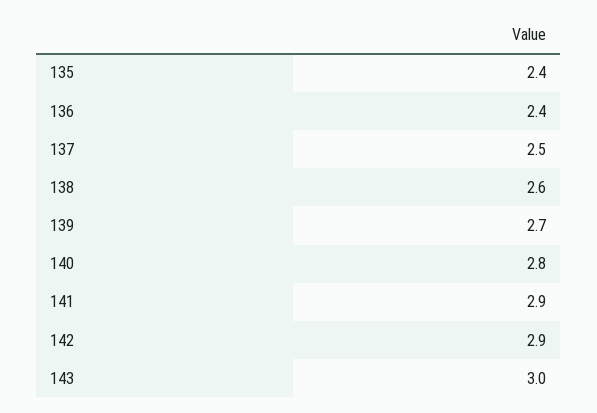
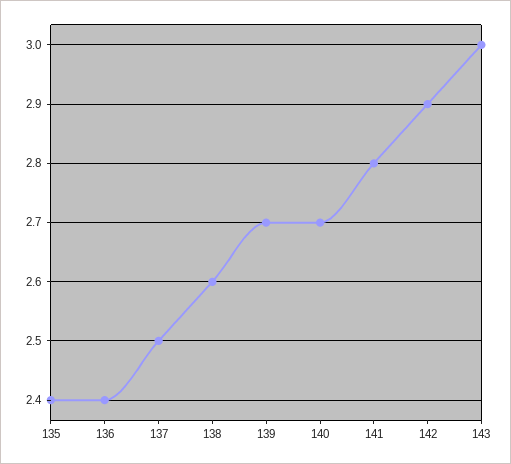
140: 2.8 -> 2.7
141: 2.9 -> 2.8

